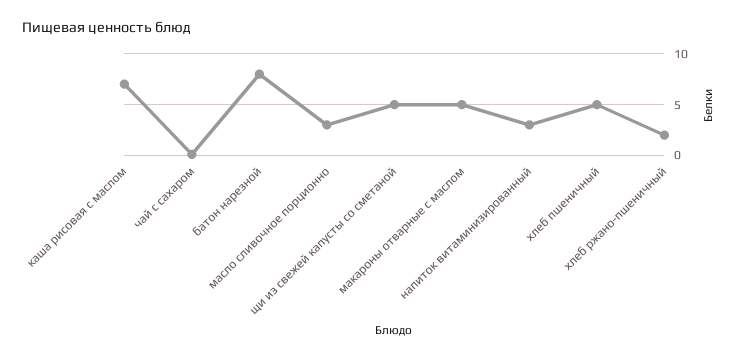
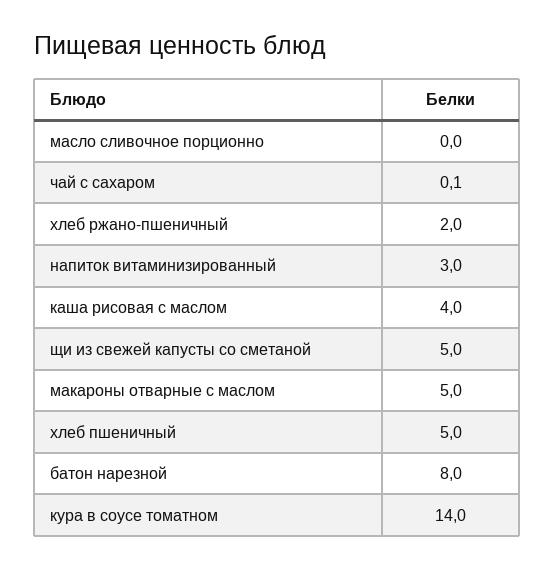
каша рисовая с маслом: 7 -> 4
масло сливочное порционно: 3 -> 0
кура в соусе томатном: none -> 14

